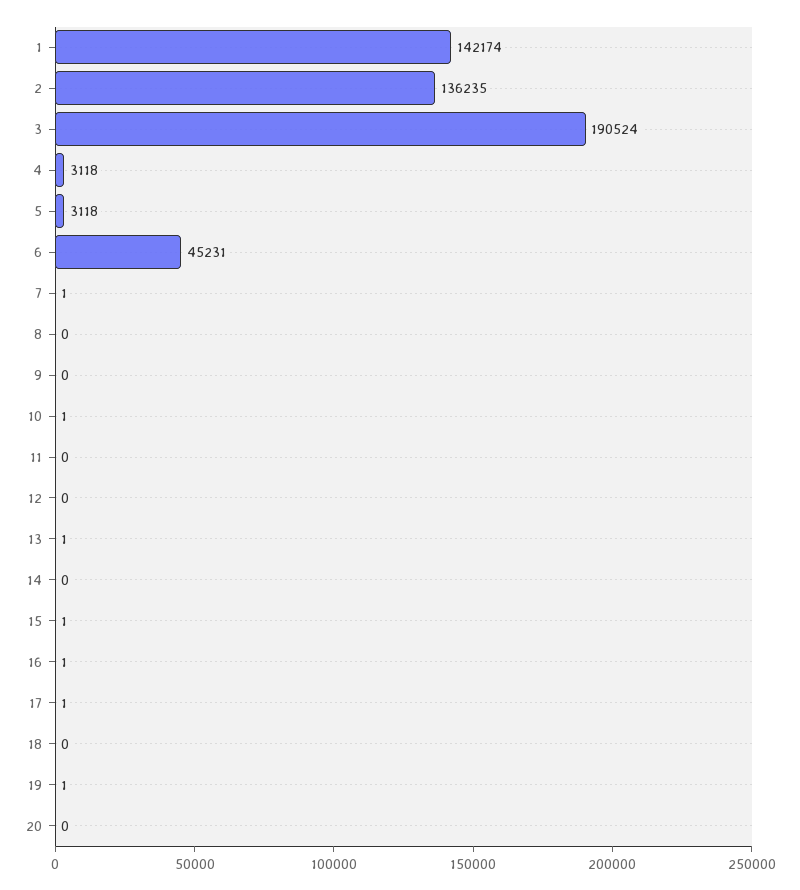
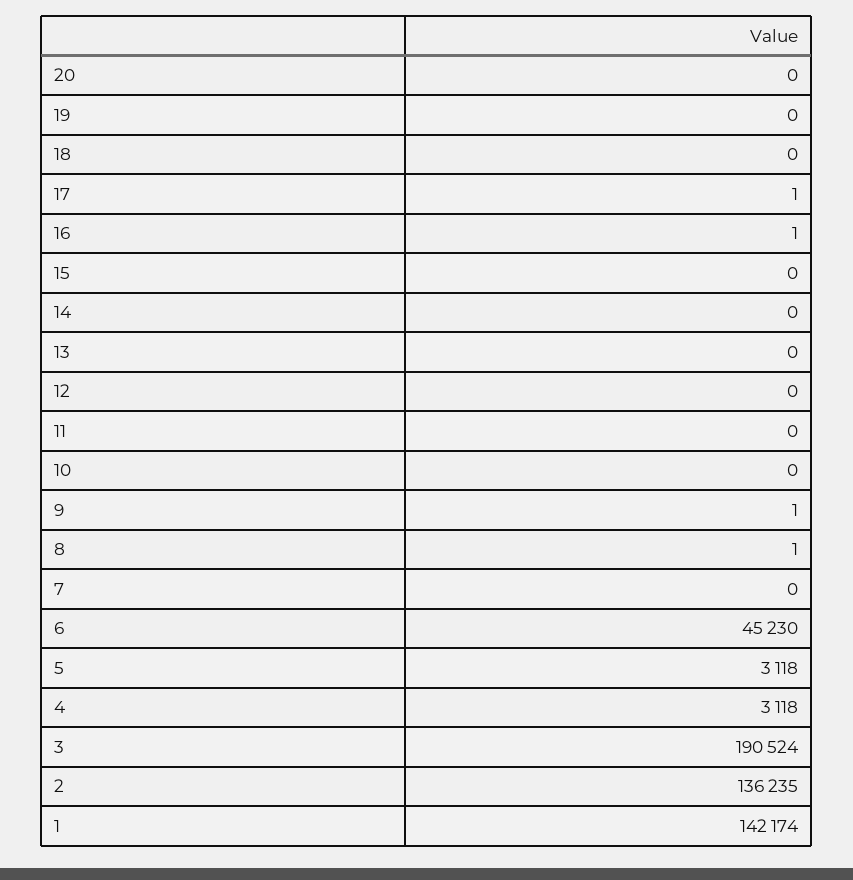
6: 45231 -> 45230
7: 1 -> 0
8: 0 -> 1
9: 0 -> 1
10: 1 -> 0
13: 1 -> 0
15: 1 -> 0
19: 1 -> 0

